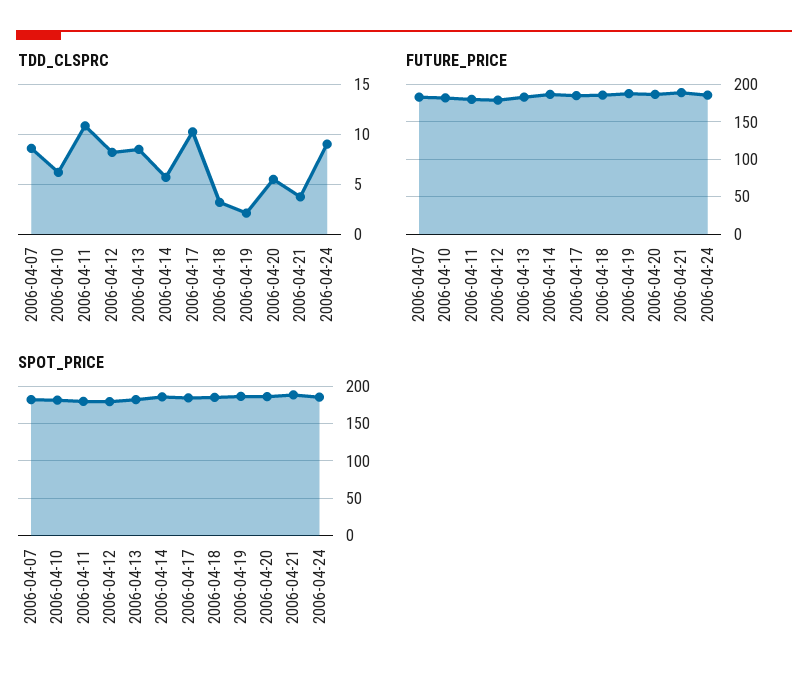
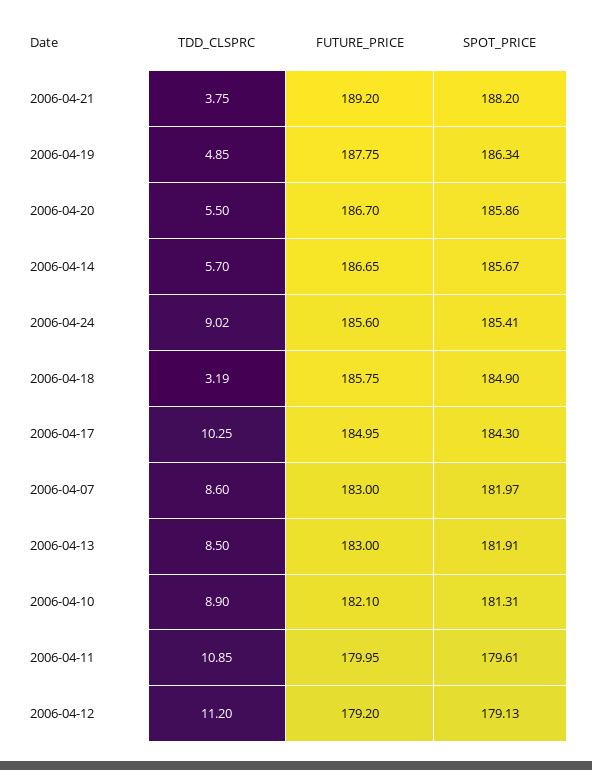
TDD_CLSPRC, 2006-04-10: 6 -> 8.9
TDD_CLSPRC, 2006-04-12: 8 -> 11.2
TDD_CLSPRC, 2006-04-19: 2 -> 4.85

